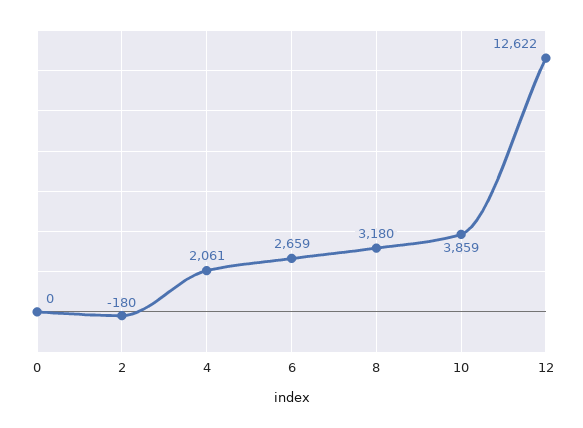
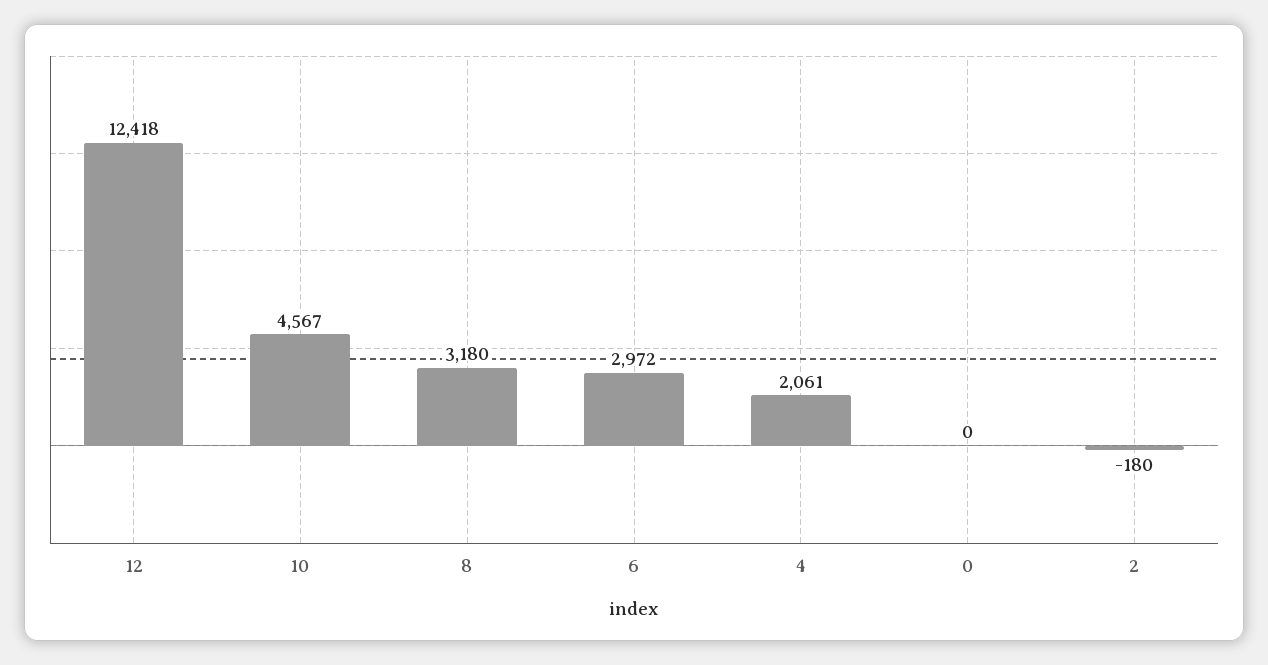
6: 2659 -> 2972
10: 3859 -> 4567
12: 12622 -> 12418

